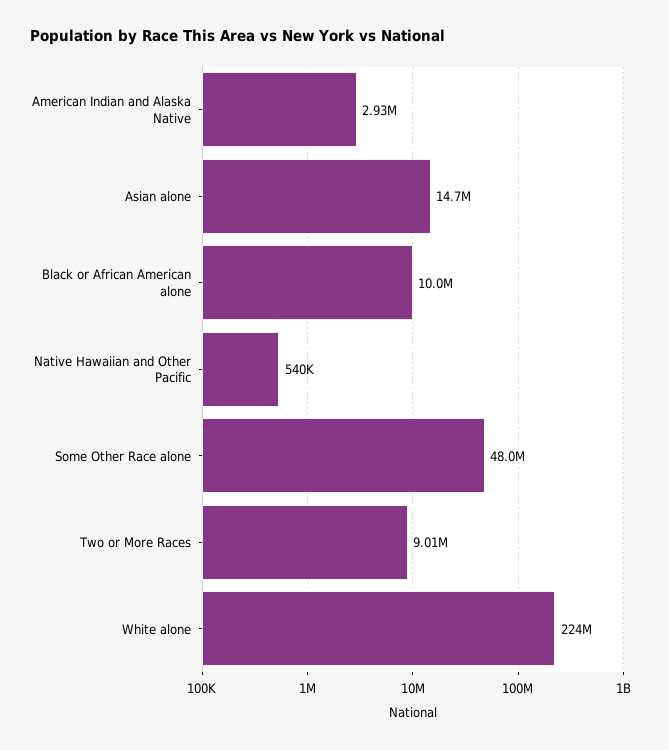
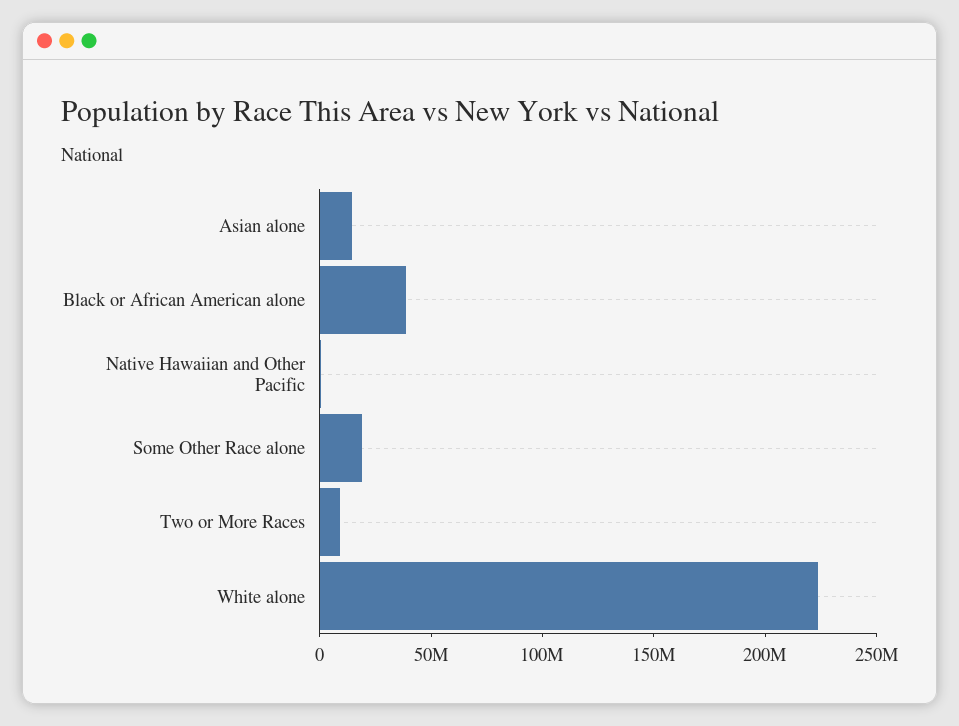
American Indian and Alaska Native: 2930000 -> none
Black or African American alone: 10000000 -> 40000000
Some Other Race alone: 48000000 -> 20000000

